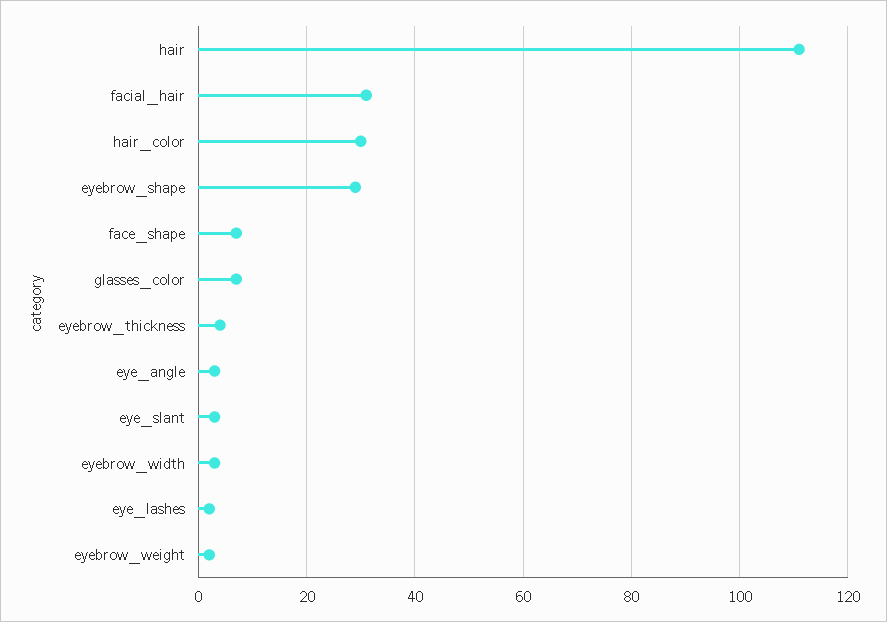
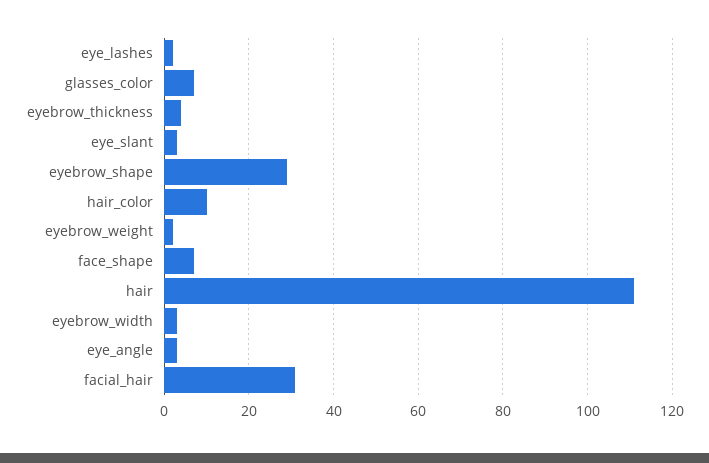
hair_color: 30 -> 10

